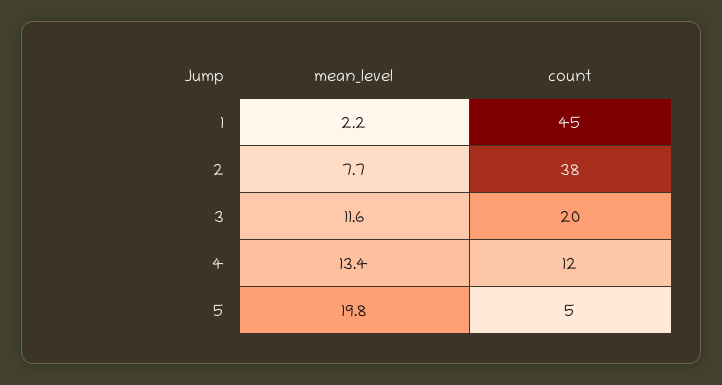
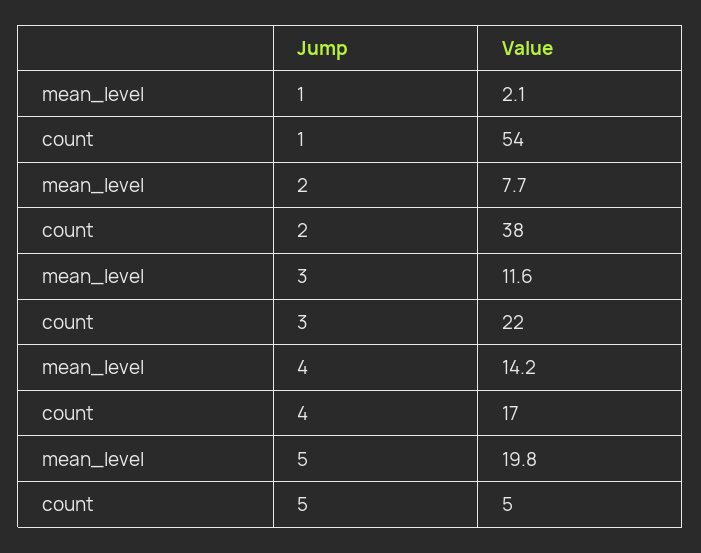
mean_level, 1: 2.2 -> 2.1
count, 1: 45 -> 54
count, 3: 20 -> 22
mean_level, 4: 13.4 -> 14.2
count, 4: 12 -> 17

